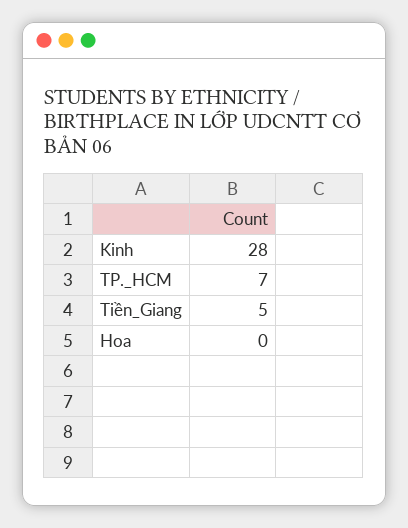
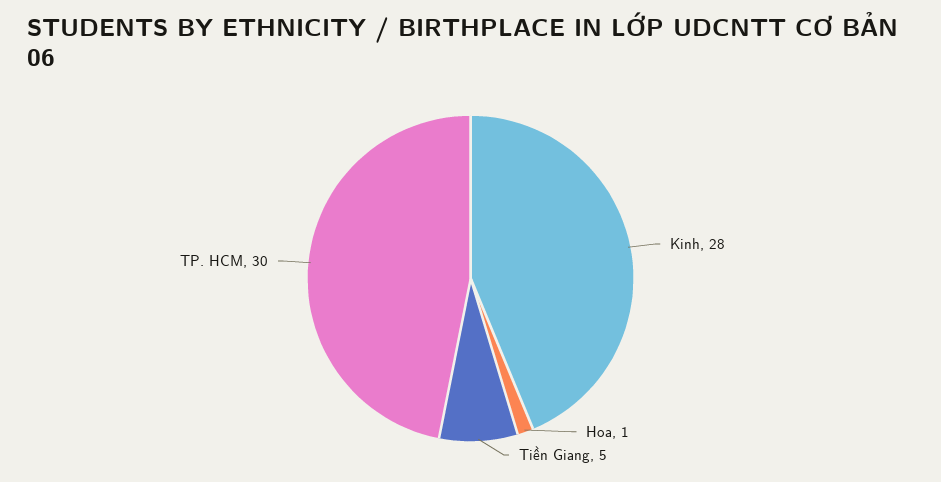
TP._HCM: 7 -> 30
Hoa: 0 -> 1

